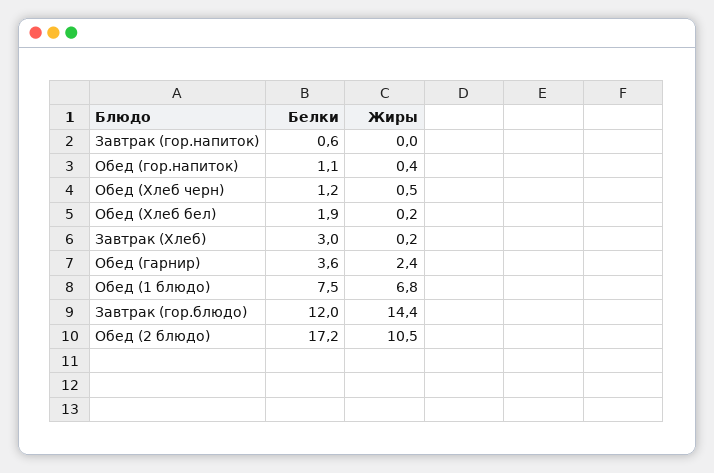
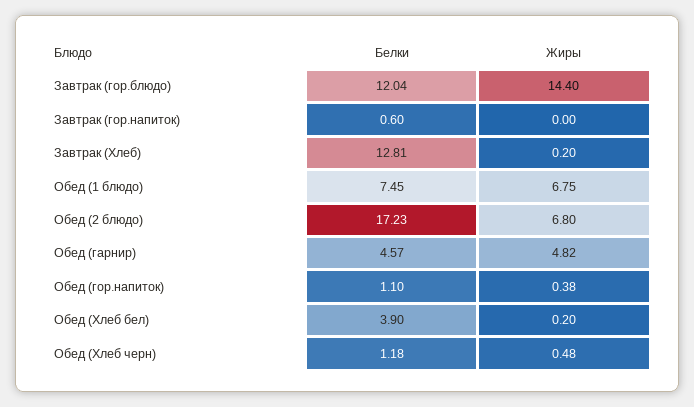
Белки, Обед (Хлеб бел): 1.9 -> 3.9
Белки, Завтрак (Хлеб): 3 -> 12.81
Белки, Обед (гарнир): 3.6 -> 4.57
Жиры, Обед (гарнир): 2.4 -> 4.82
Жиры, Обед (2 блюдо): 10.5 -> 6.8

